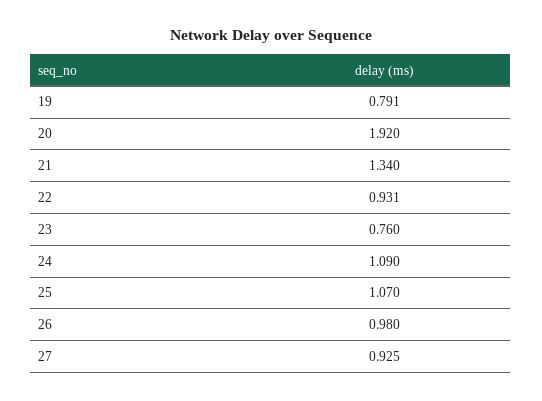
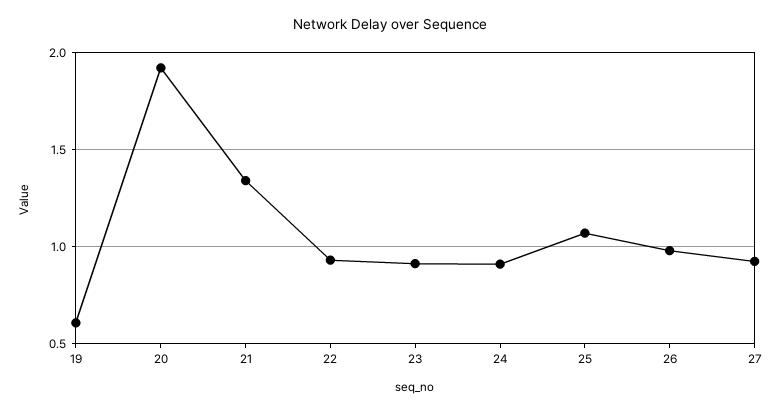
19: 0.791 -> 0.6
23: 0.76 -> 0.9
24: 1.09 -> 0.9

